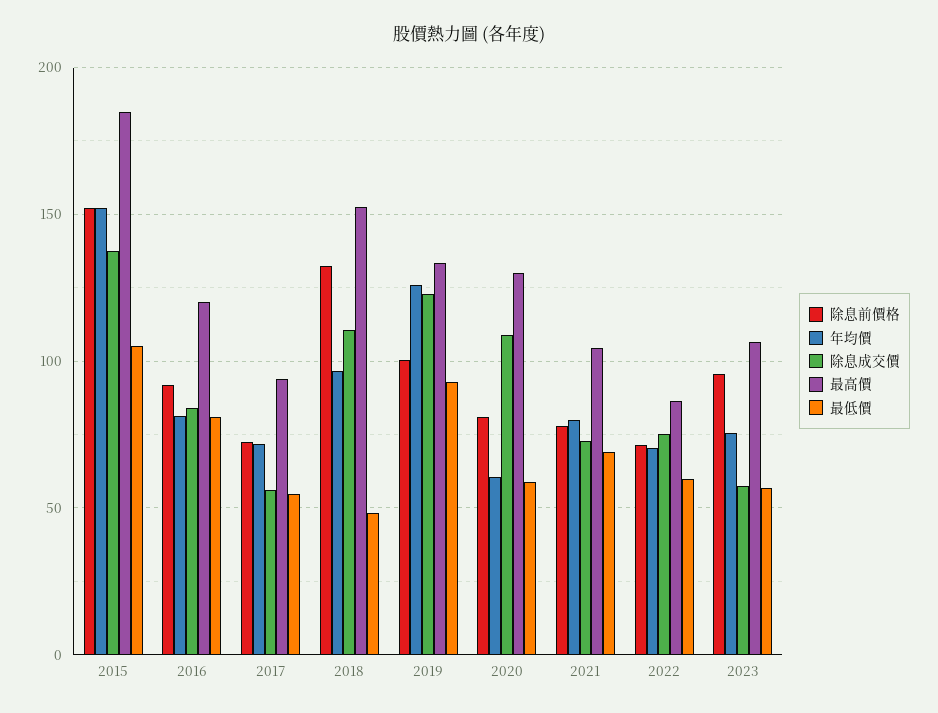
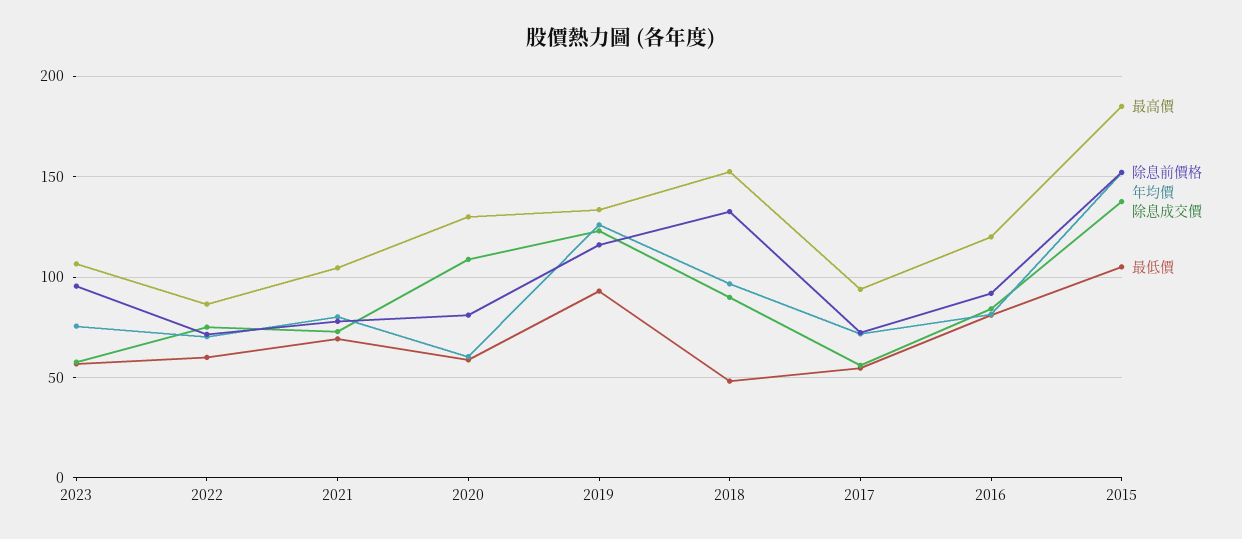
除息成交價, 2018: 110 -> 90
除息前價格, 2019: 100 -> 115

